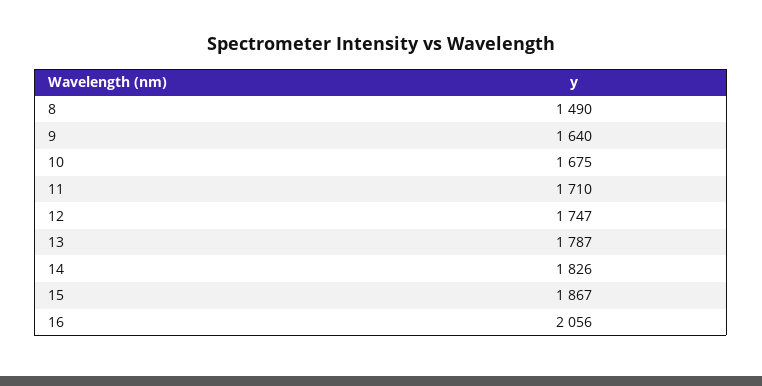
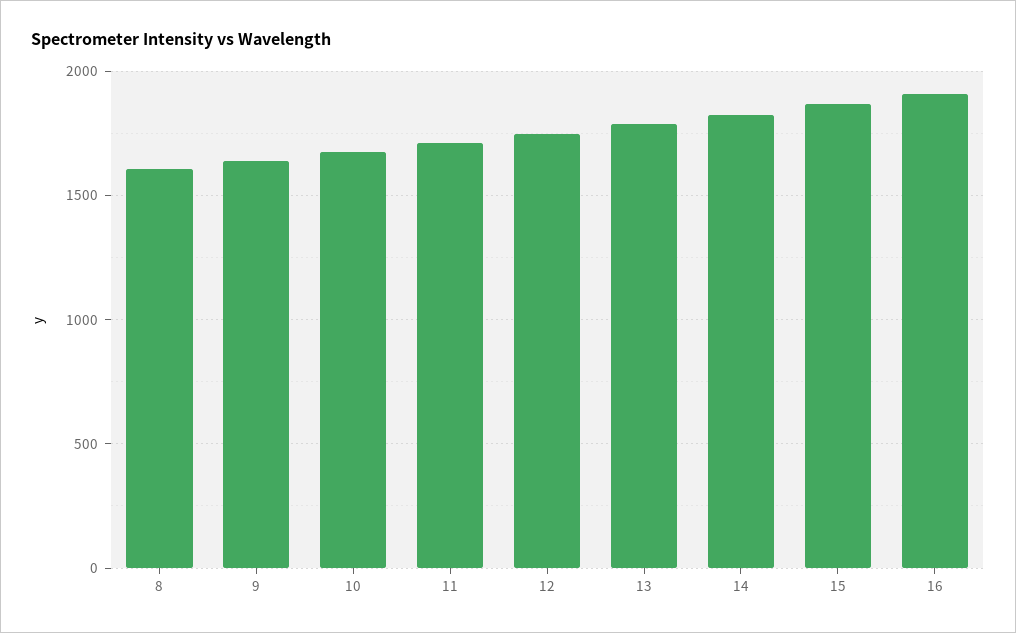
8: 1490 -> 1600
16: 2056 -> 1900

